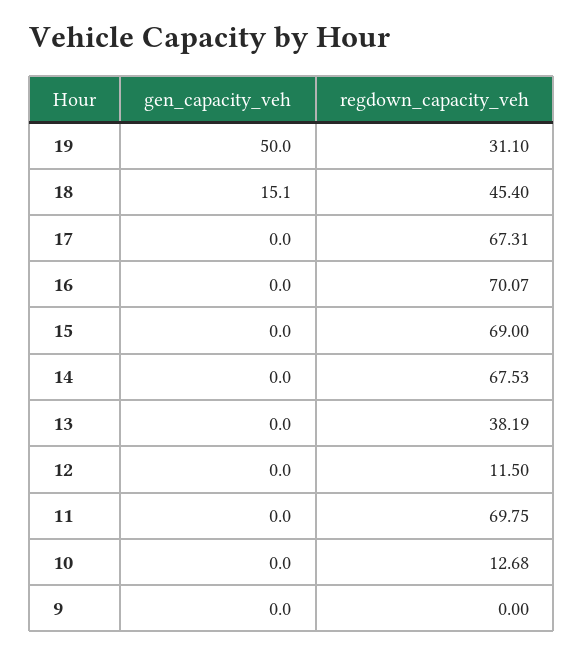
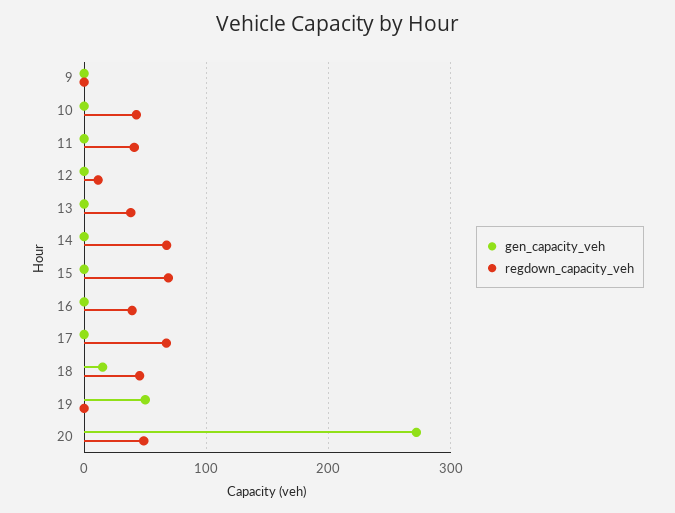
regdown_capacity_veh, 19: 31.1 -> 0
regdown_capacity_veh, 16: 70.07 -> 40
regdown_capacity_veh, 11: 69.75 -> 40
regdown_capacity_veh, 10: 12.68 -> 40
gen_capacity_veh, 20: none -> 270
regdown_capacity_veh, 20: none -> 50

